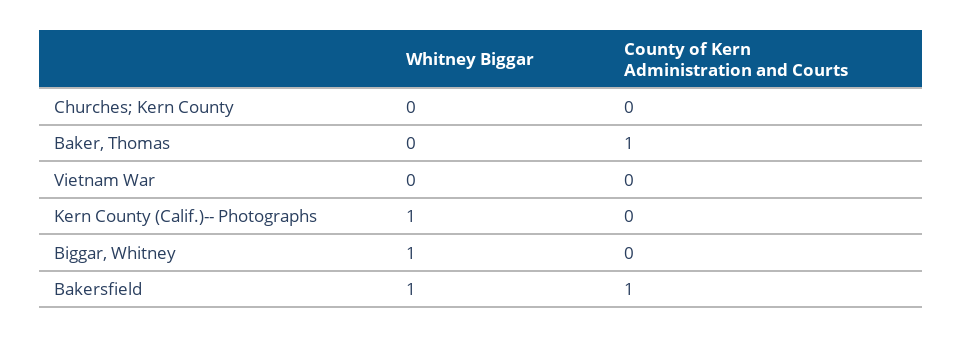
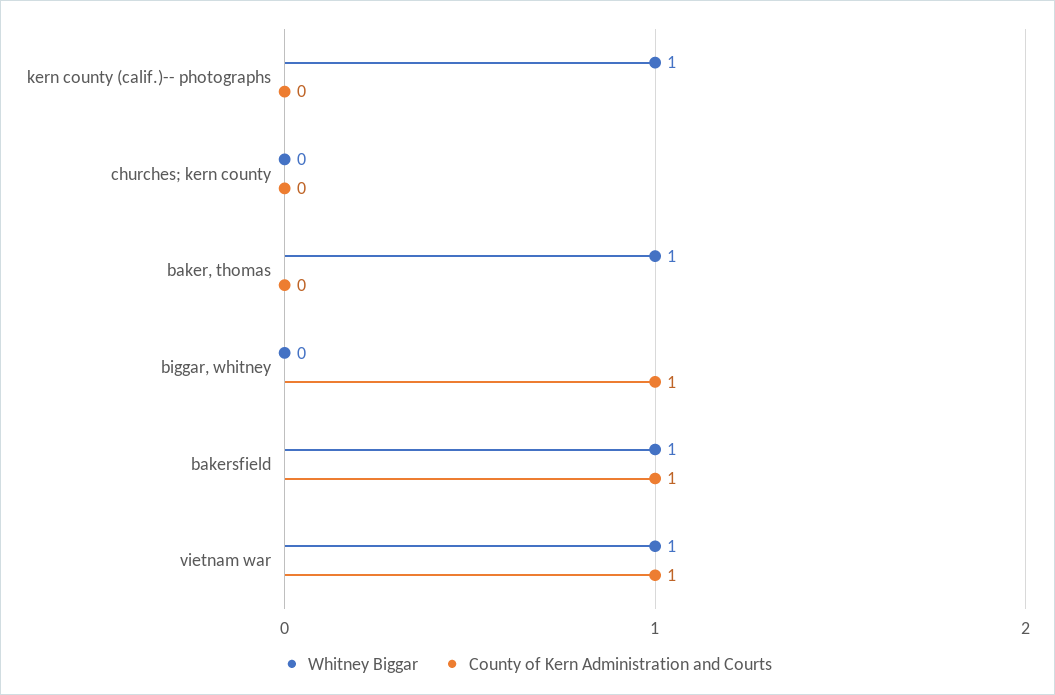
Whitney Biggar, Baker, Thomas: 0 -> 1
County of Kern Administration and Courts, Baker, Thomas: 1 -> 0
Whitney Biggar, Vietnam War: 0 -> 1
County of Kern Administration and Courts, Vietnam War: 0 -> 1
Whitney Biggar, Biggar, Whitney: 1 -> 0
County of Kern Administration and Courts, Biggar, Whitney: 0 -> 1

